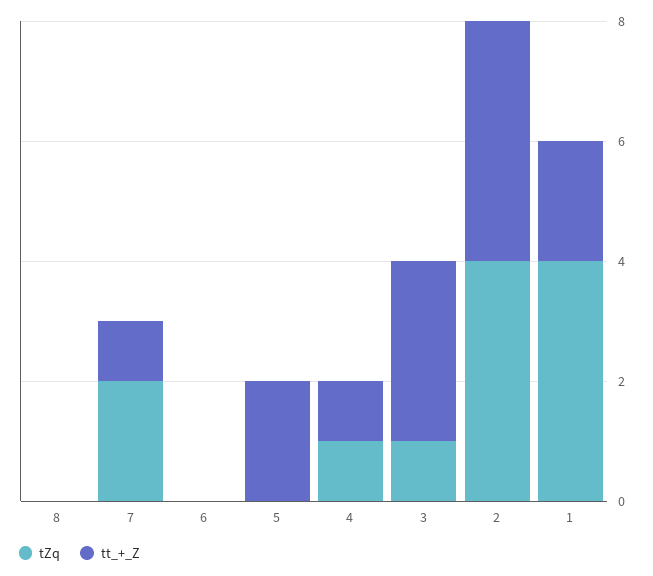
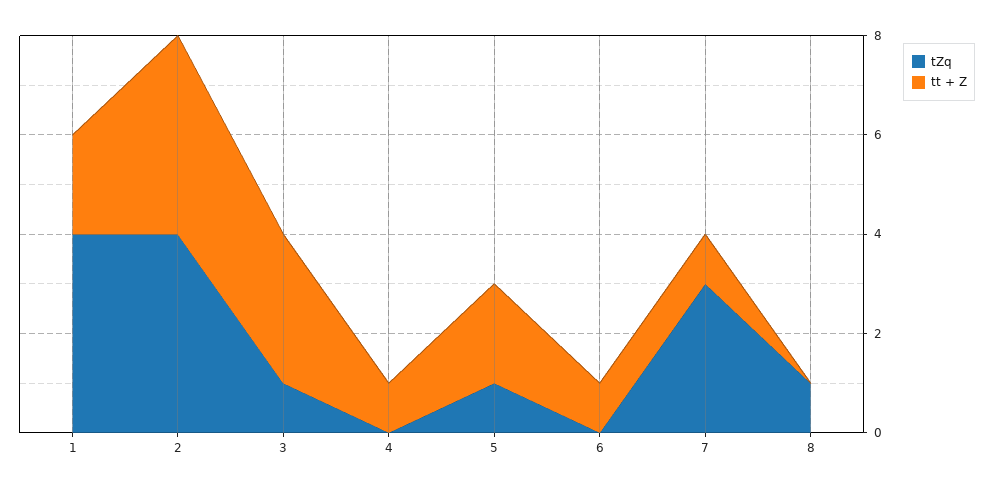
tZq, 8: 0 -> 1
tZq, 7: 2 -> 3
tt_+_Z, 6: 0 -> 1
tZq, 5: 0 -> 1
tZq, 4: 1 -> 0

